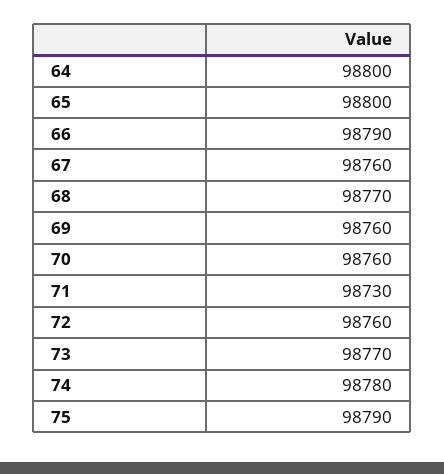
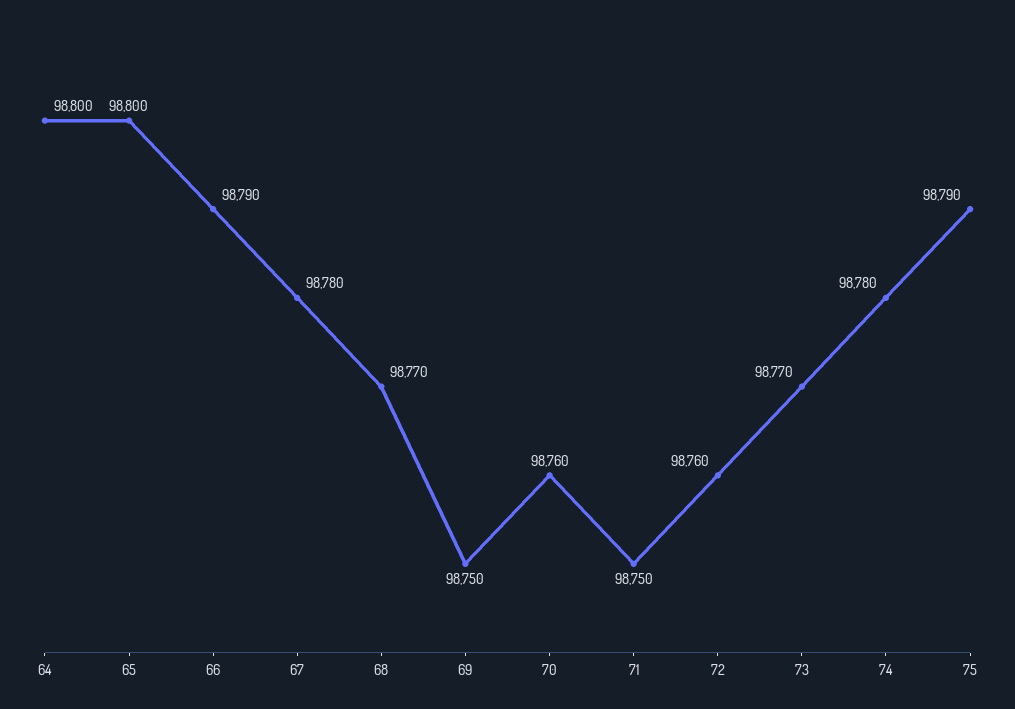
67: 98760 -> 98780
69: 98760 -> 98750
71: 98730 -> 98750

